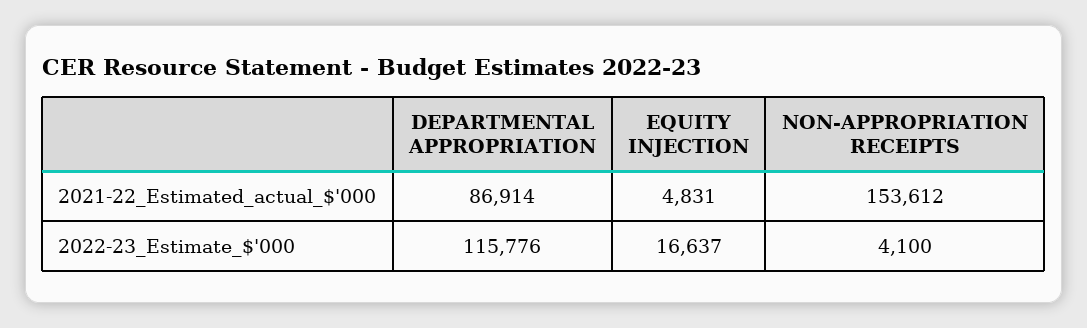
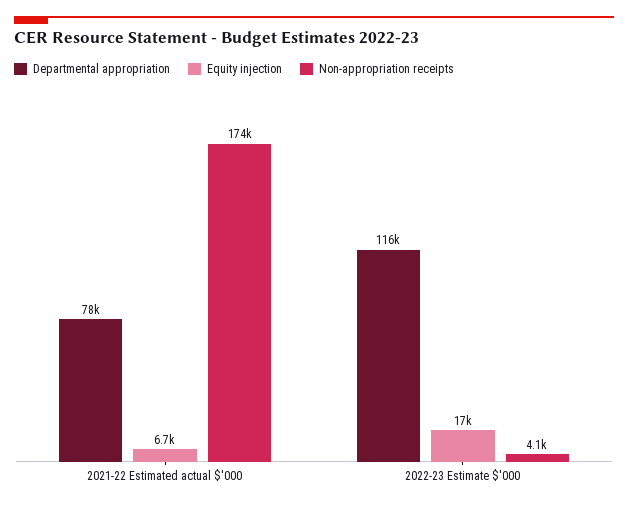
DEPARTMENTAL APPROPRIATION, 2021-22_Estimated_actual_$'000: 86914 -> 78000
EQUITY INJECTION, 2021-22_Estimated_actual_$'000: 4831 -> 6700
NON-APPROPRIATION RECEIPTS, 2021-22_Estimated_actual_$'000: 153612 -> 174000

